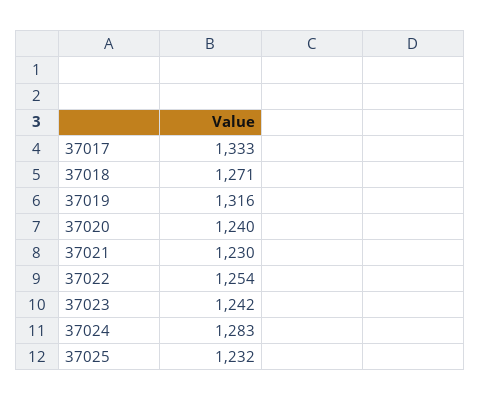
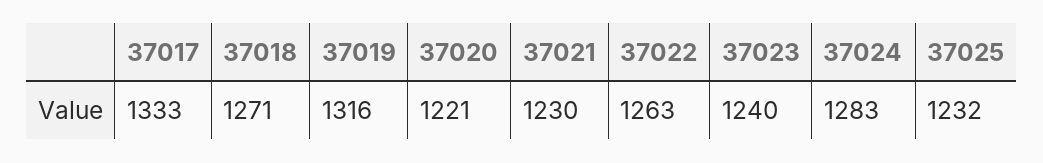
37020: 1240 -> 1221
37022: 1254 -> 1263
37023: 1242 -> 1240

